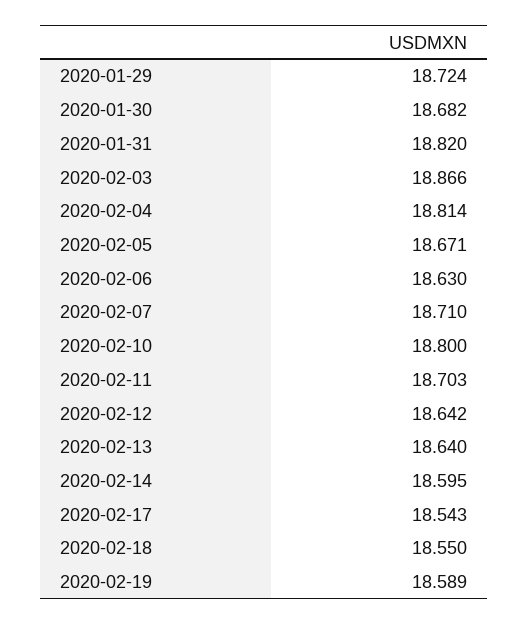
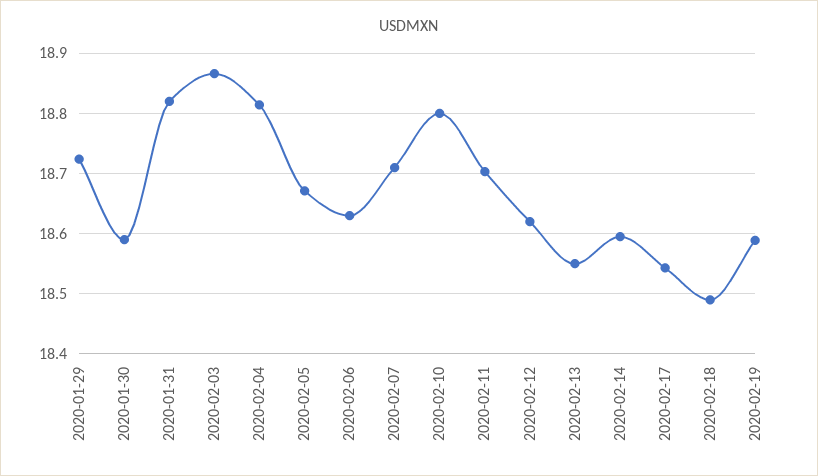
2020-01-30: 18.682 -> 18.59
2020-02-12: 18.642 -> 18.62
2020-02-13: 18.64 -> 18.55
2020-02-18: 18.55 -> 18.49

